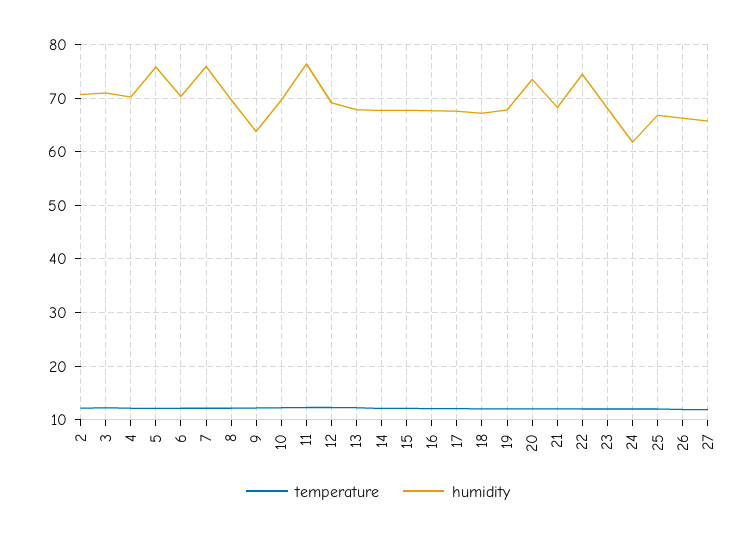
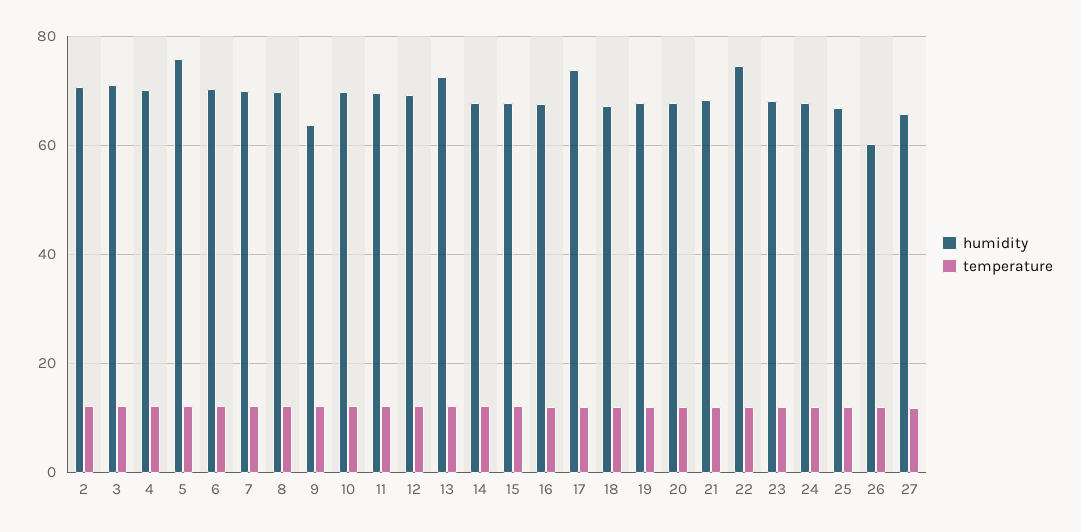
humidity, 7: 76 -> 70
humidity, 11: 76 -> 70
humidity, 13: 68 -> 72
humidity, 17: 68 -> 74
humidity, 20: 74 -> 68
humidity, 24: 62 -> 68
humidity, 26: 66 -> 60

